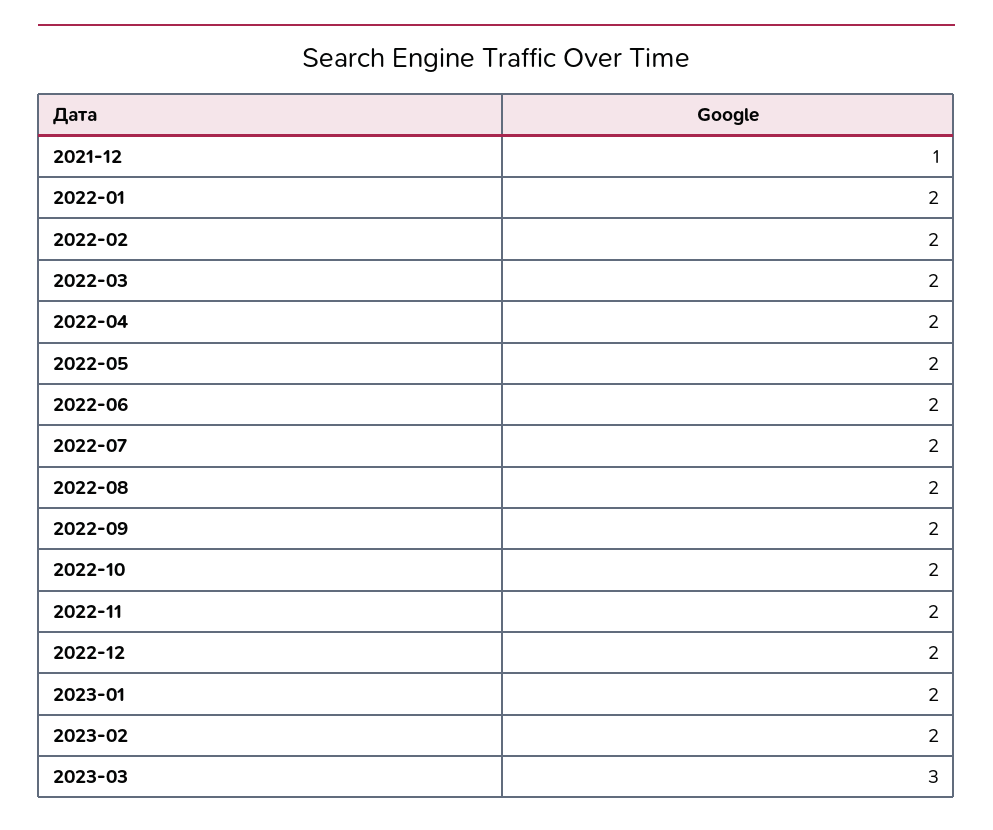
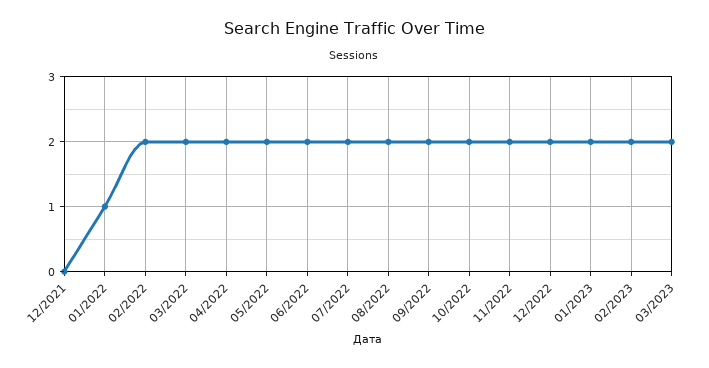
2021-12: 1 -> 0
2022-01: 2 -> 1
2023-03: 3 -> 2

